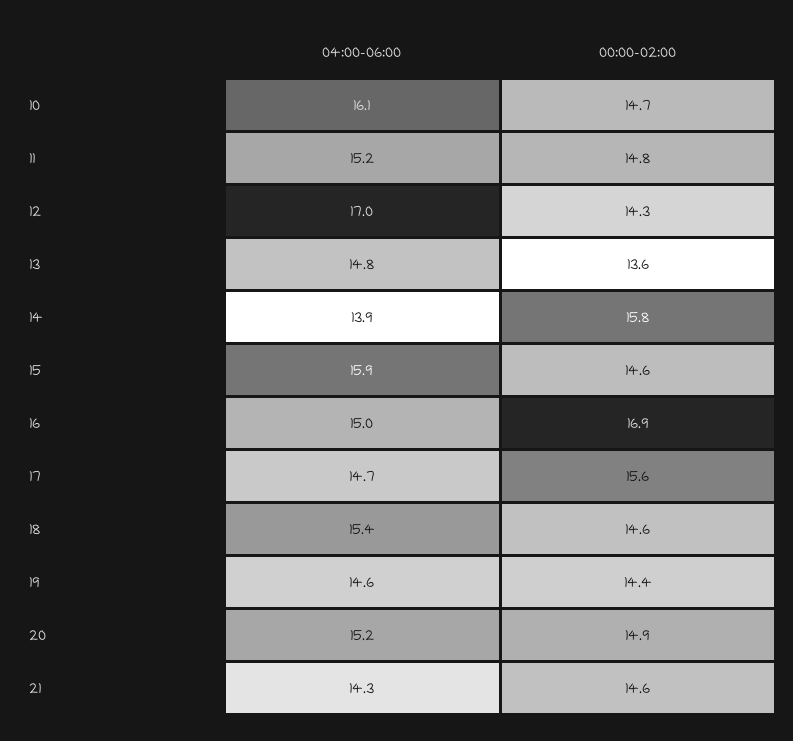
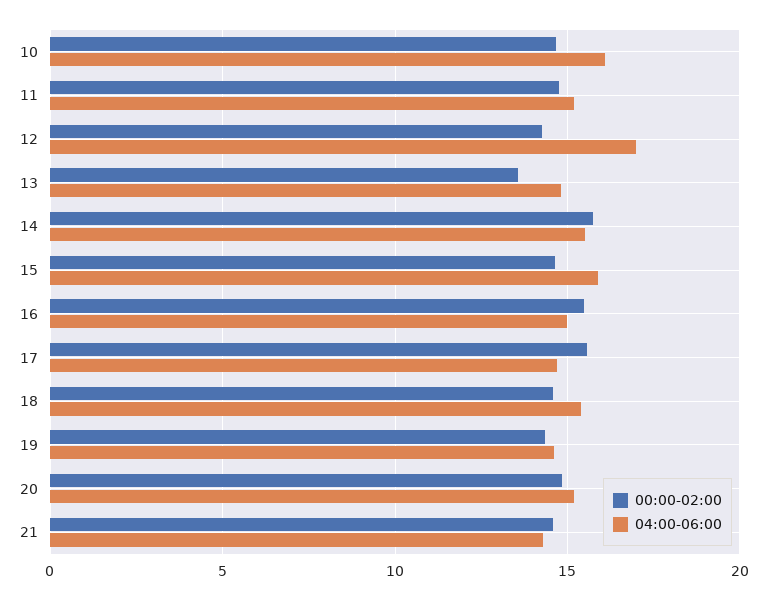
04:00-06:00, 14: 13.9 -> 15.5
00:00-02:00, 16: 16.9 -> 15.5

